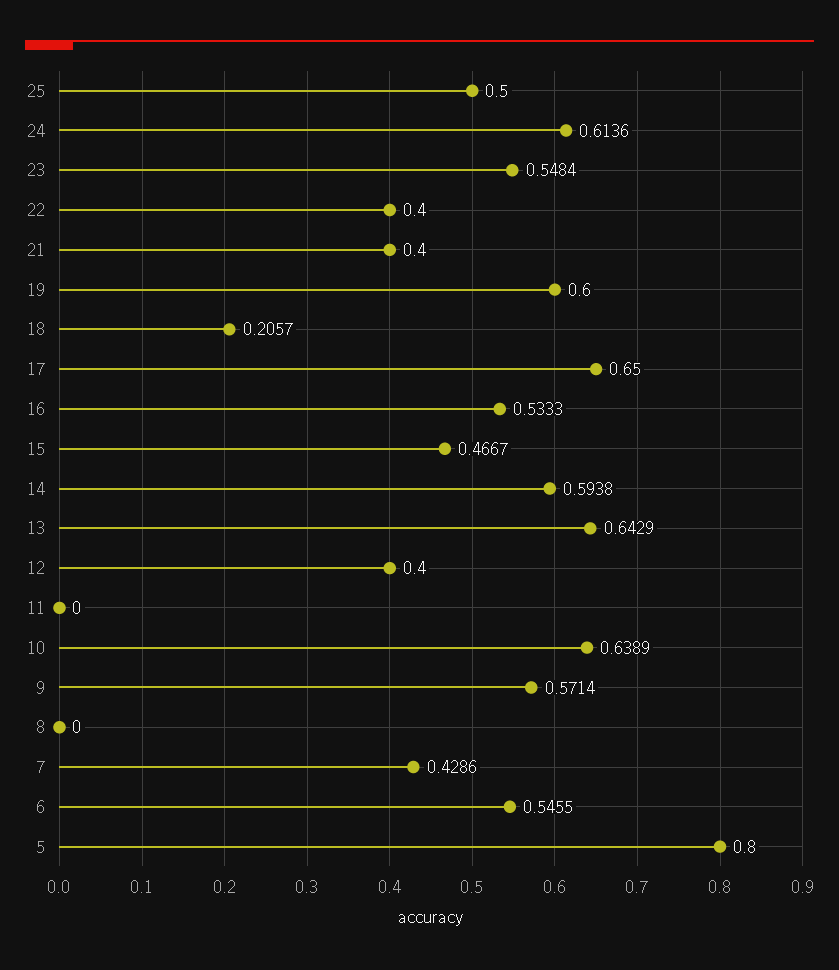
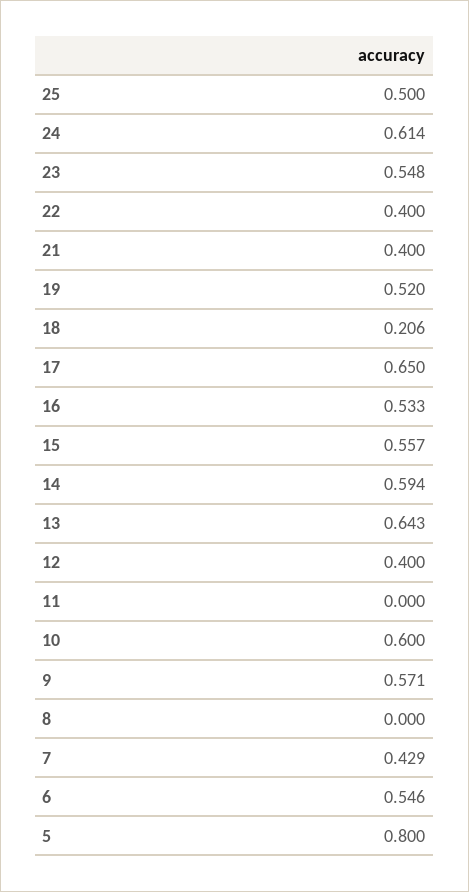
19: 0.6 -> 0.52
15: 0.4667 -> 0.557
10: 0.6389 -> 0.6

